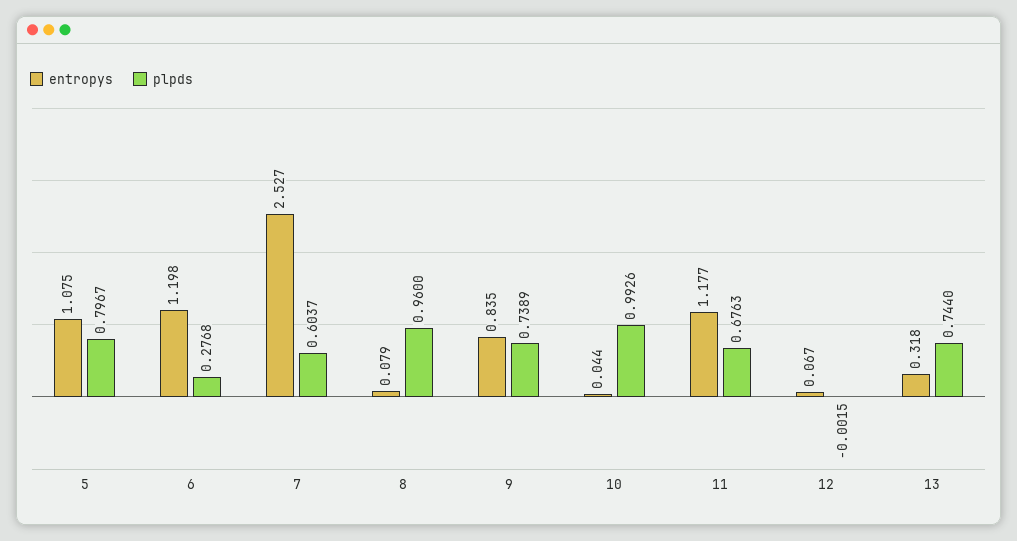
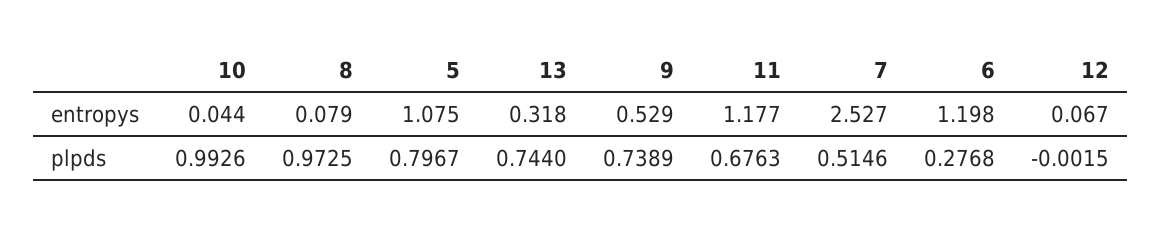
plpds, 7: 0.6037 -> 0.5146
plpds, 8: 0.96 -> 0.9725
entropys, 9: 0.835 -> 0.529

